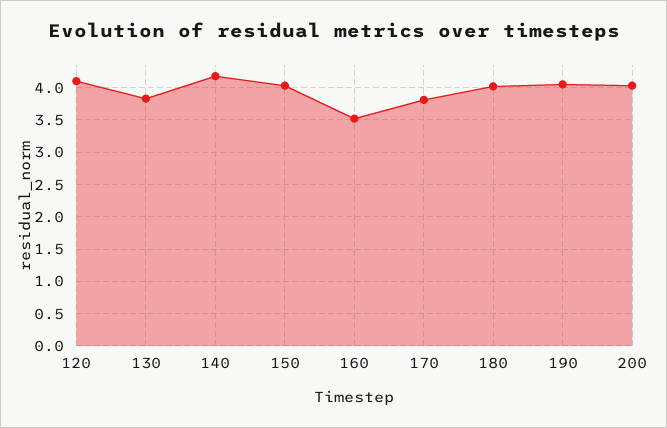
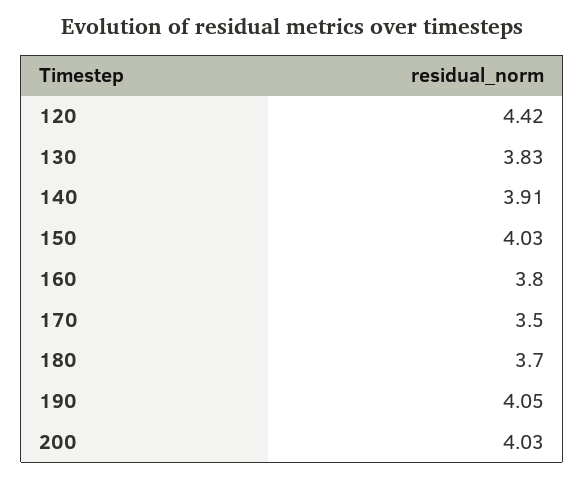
120: 4.1 -> 4.42
140: 4.2 -> 3.91
160: 3.5 -> 3.8
170: 3.8 -> 3.5
180: 4 -> 3.7

